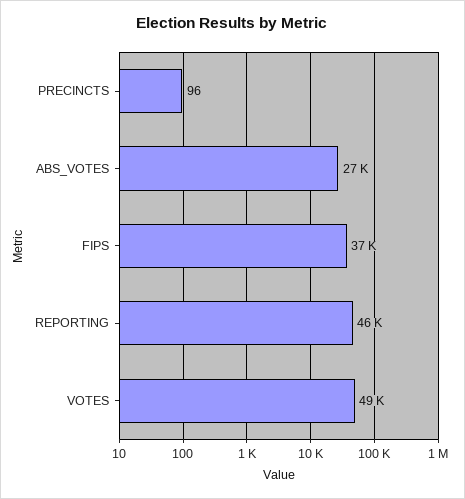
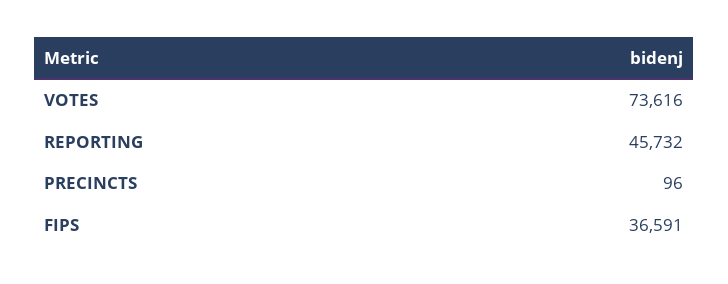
ABS_VOTES: 27000 -> none
VOTES: 49000 -> 73616

